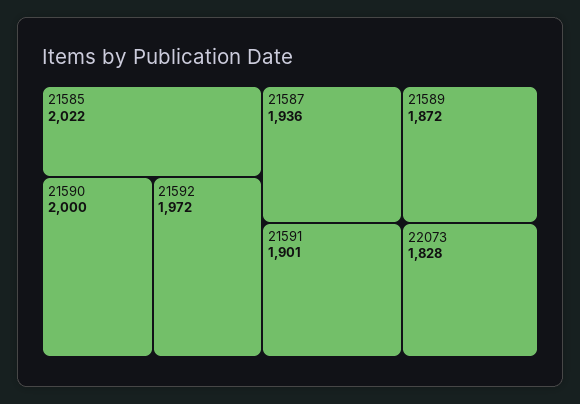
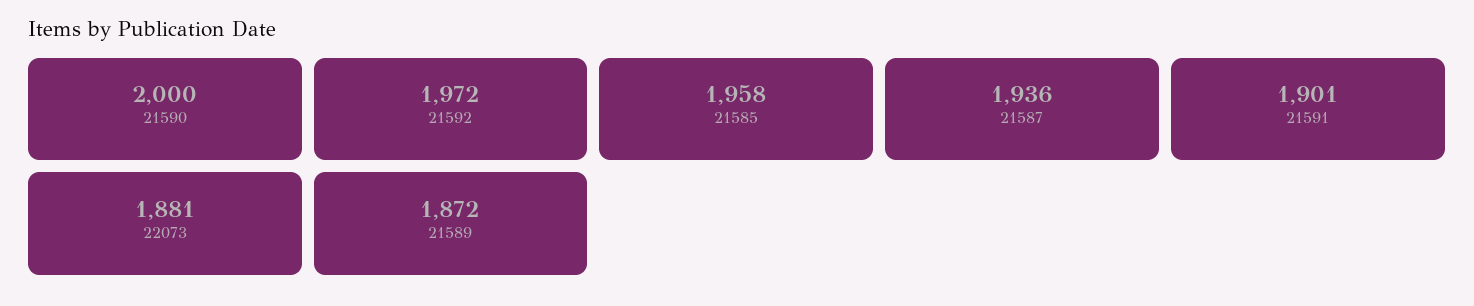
21585: 2022 -> 1958
22073: 1828 -> 1881

